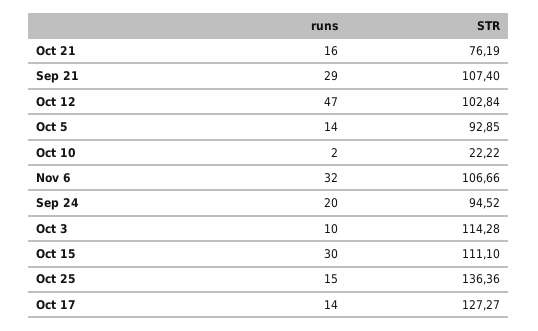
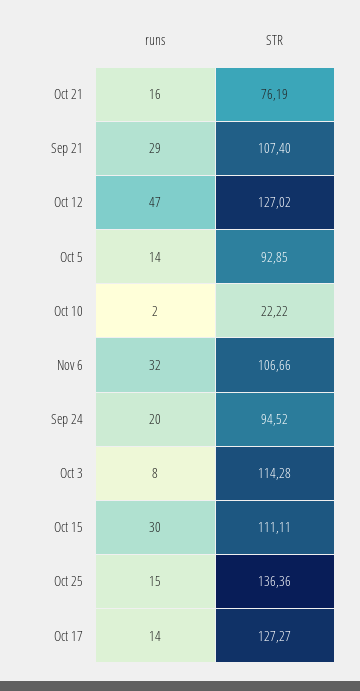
STR, Oct 12: 102.84 -> 127.02
runs, Oct 3: 10 -> 8
STR, Oct 15: 111.1 -> 111.11

